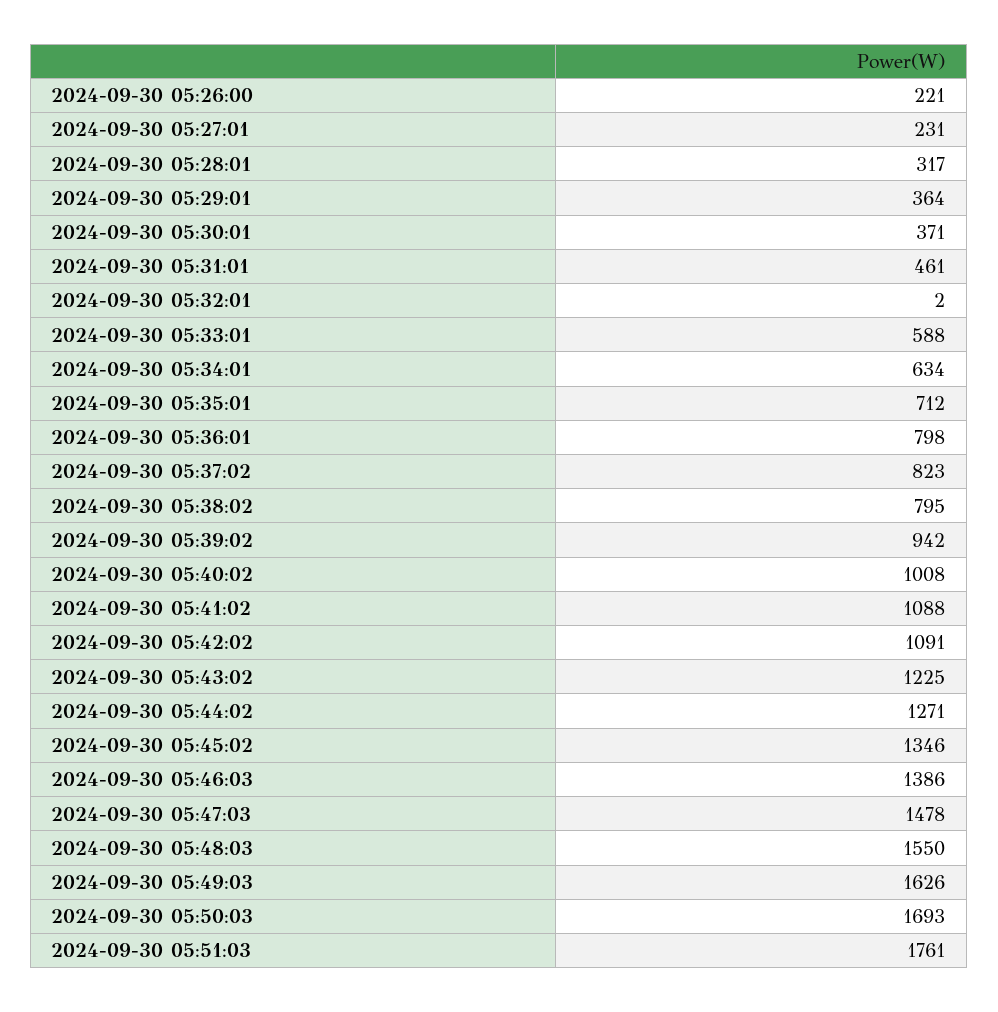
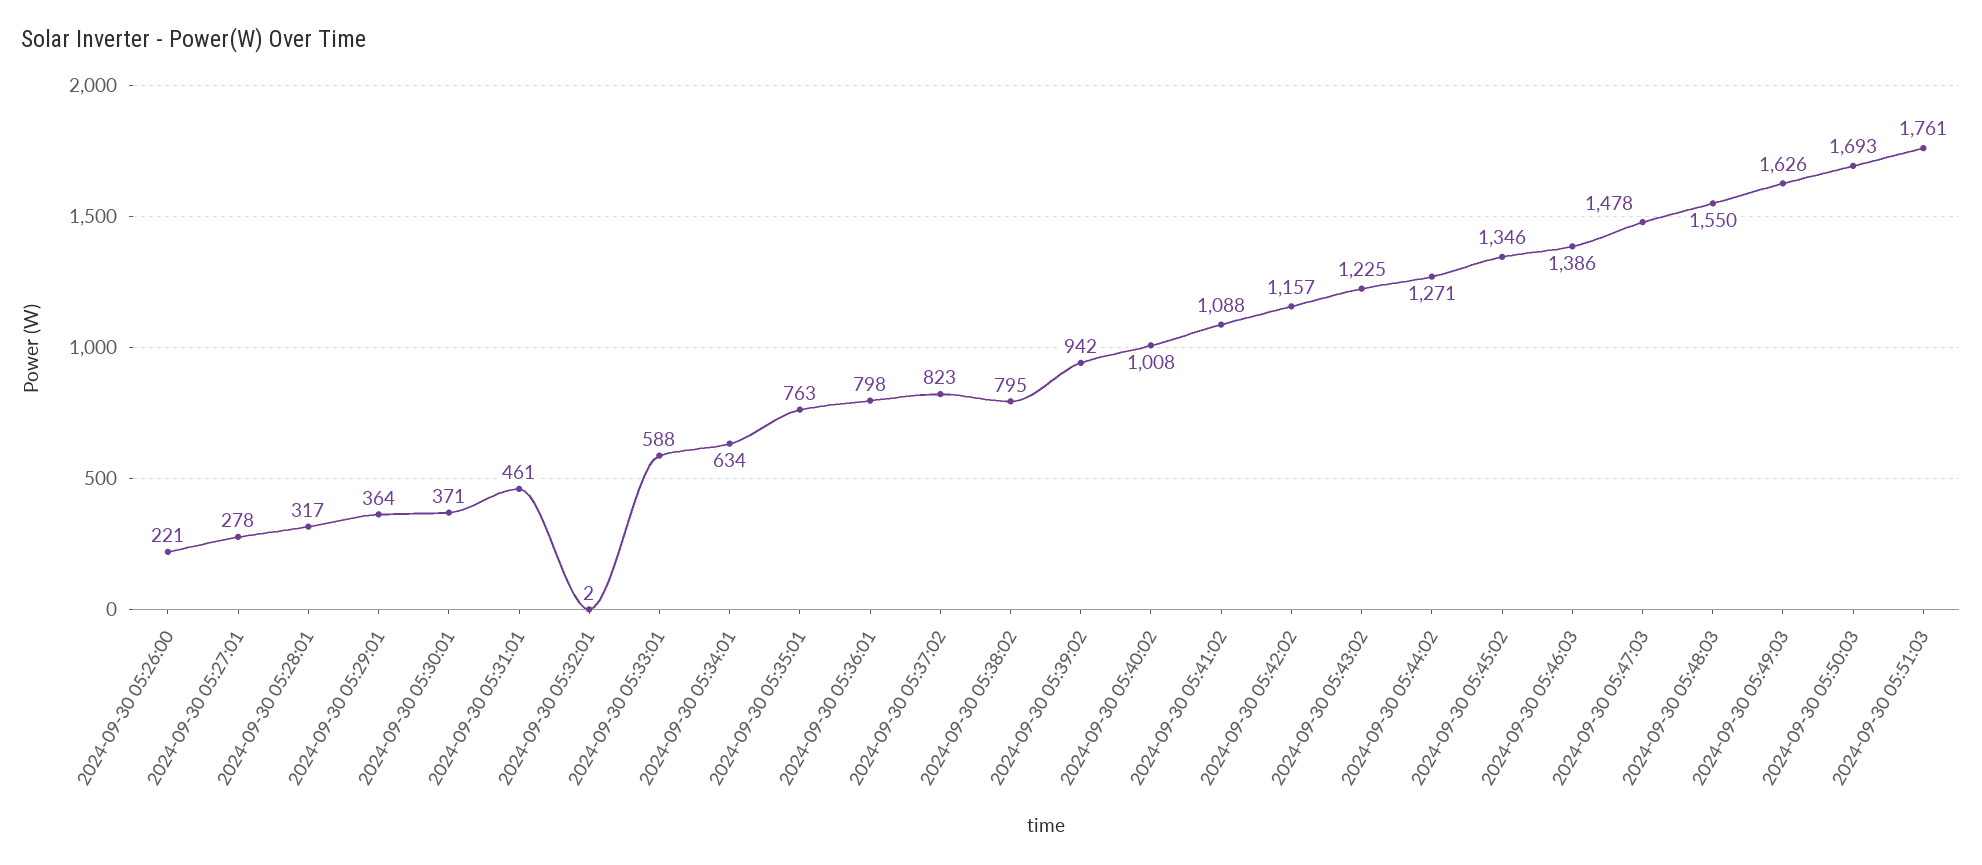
2024-09-30 05:27:01: 231 -> 278
2024-09-30 05:35:01: 712 -> 763
2024-09-30 05:42:02: 1091 -> 1157

